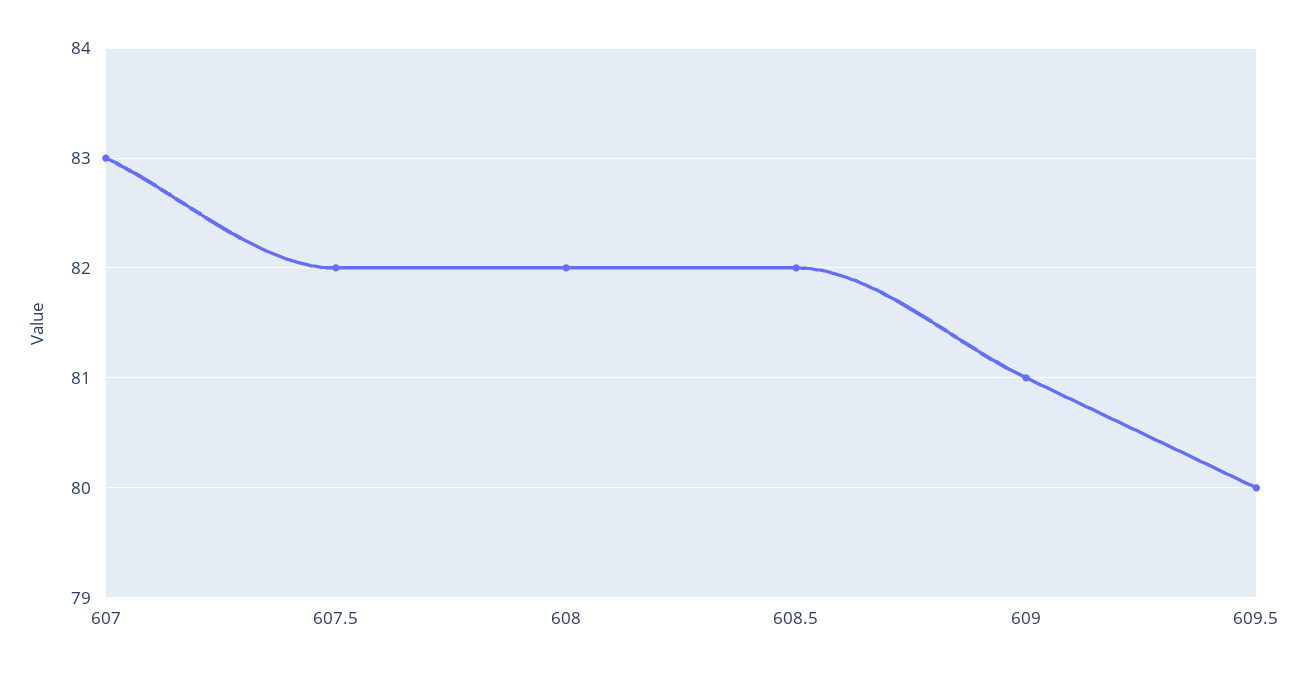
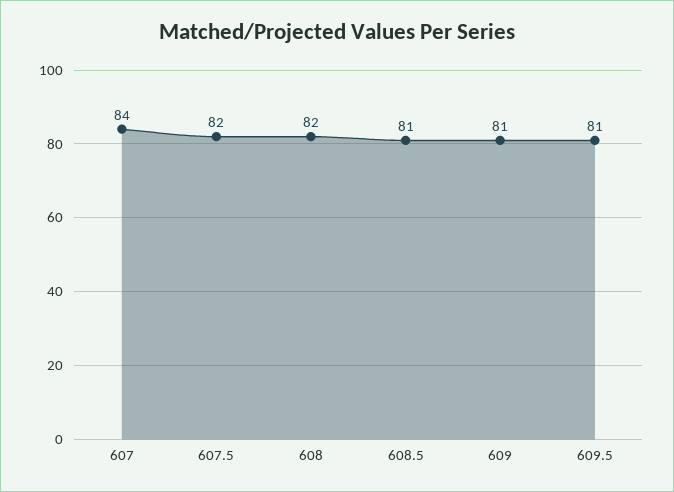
607: 83 -> 84
608.5: 82 -> 81
609.5: 80 -> 81

